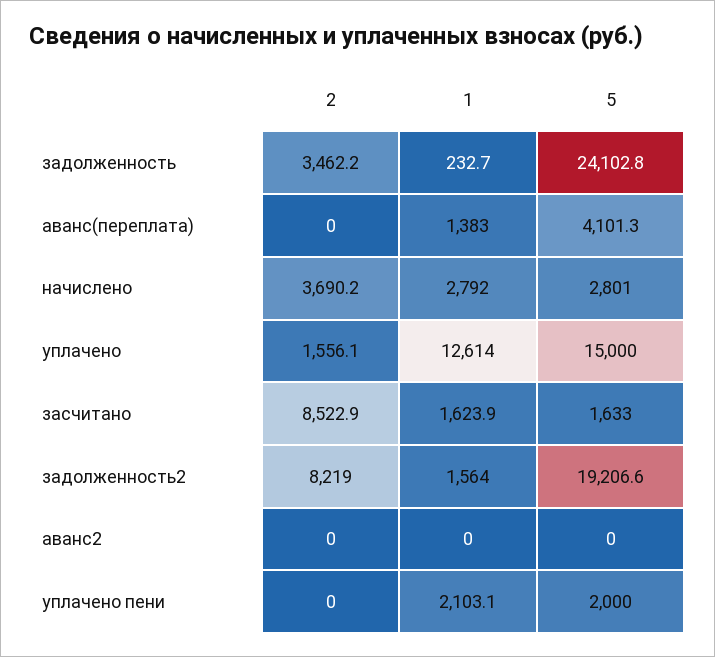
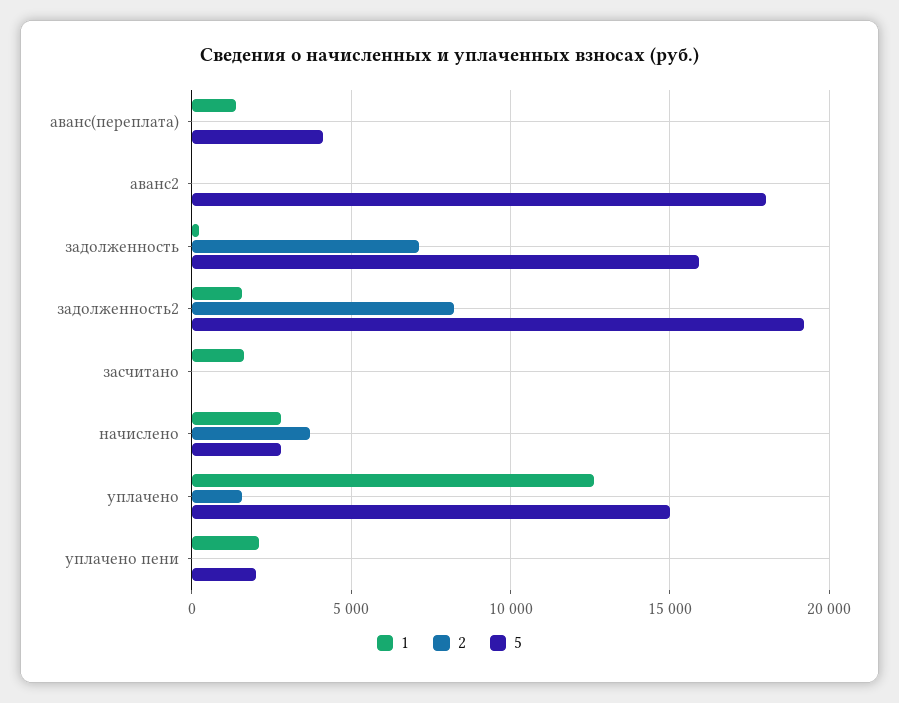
2, задолженность: 3462.2 -> 7000
5, задолженность: 24102.8 -> 16000
2, засчитано: 8522.9 -> 0
5, засчитано: 1633 -> 0
5, аванс2: 0 -> 18000

